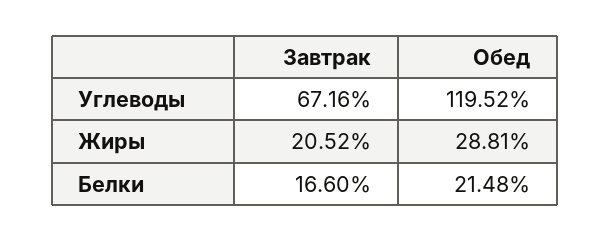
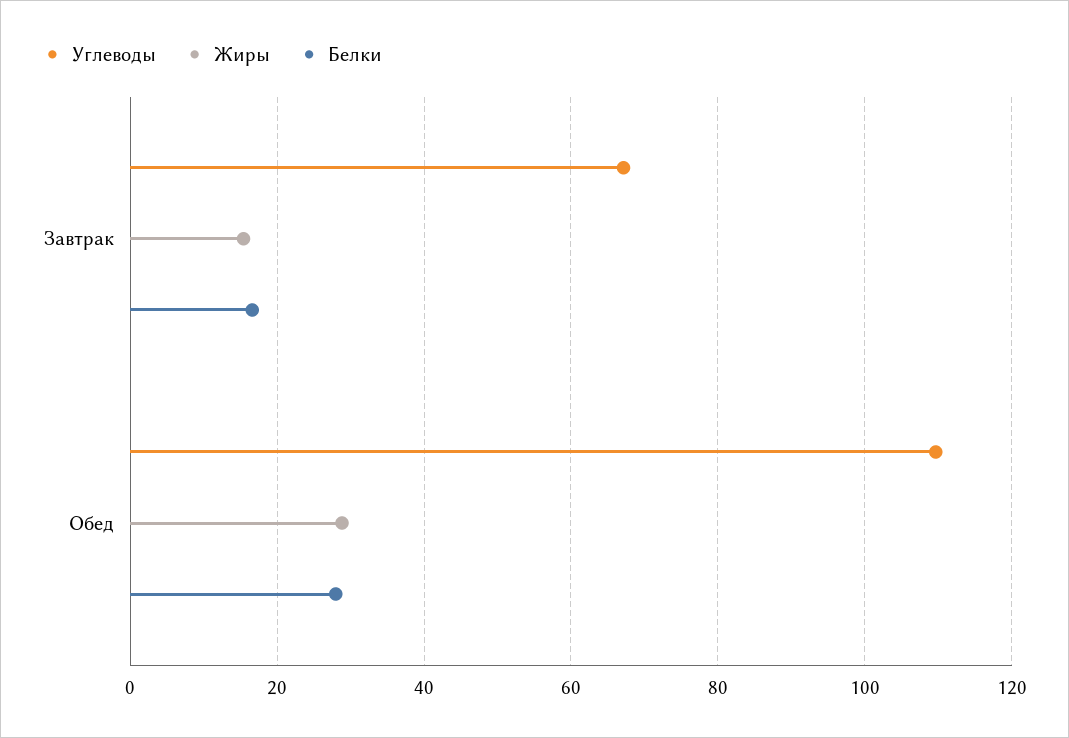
Углеводы, Обед: 119.52 -> 110
Жиры, Завтрак: 20.52 -> 16
Белки, Обед: 21.48 -> 28

